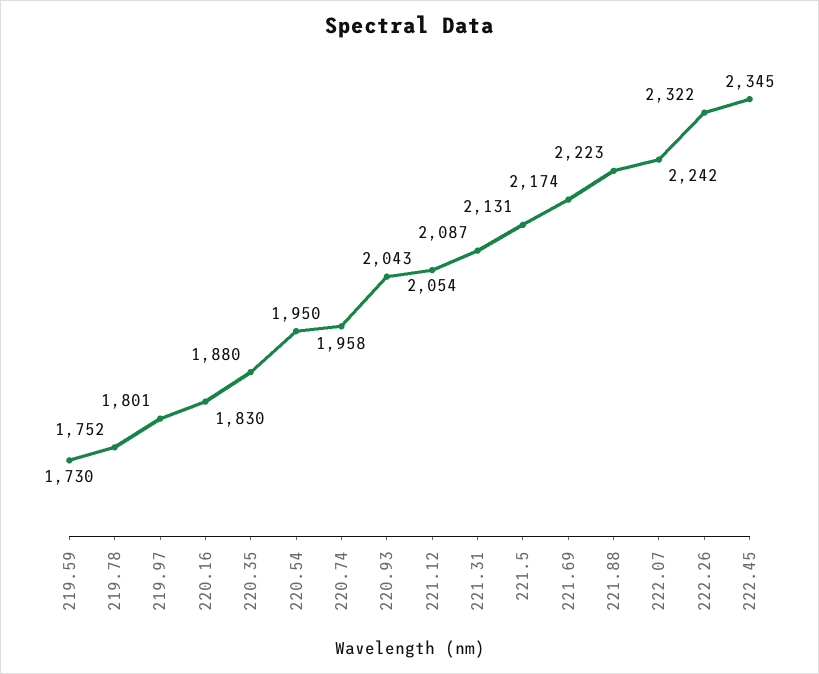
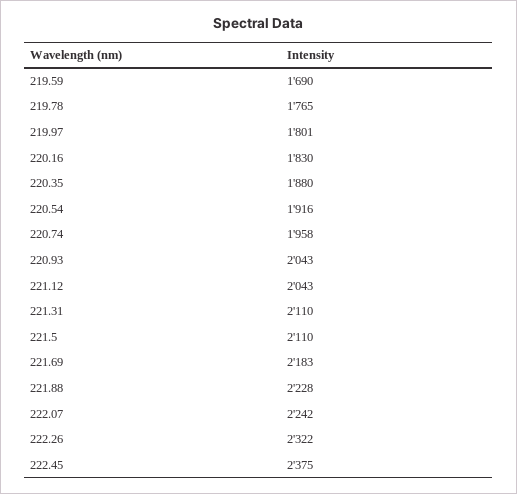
219.59: 1730 -> 1690
219.78: 1752 -> 1765
220.54: 1950 -> 1916
221.12: 2054 -> 2043
221.31: 2087 -> 2110
221.5: 2131 -> 2110
221.69: 2174 -> 2183
221.88: 2223 -> 2228
222.45: 2345 -> 2375

